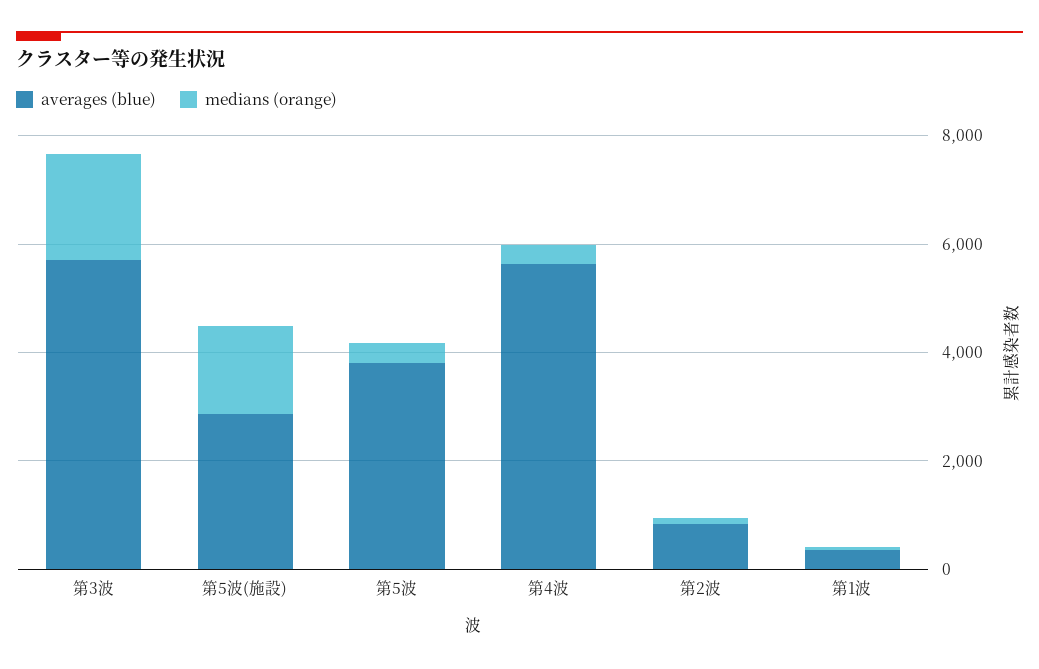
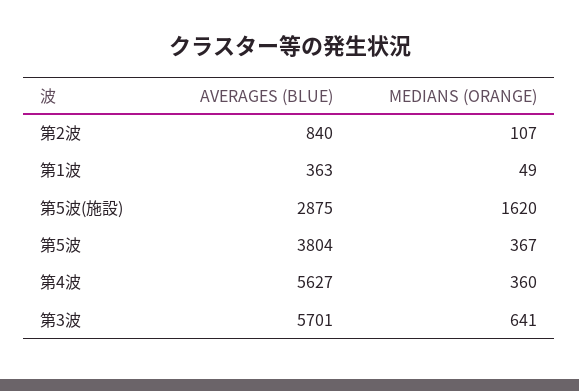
medians (orange), 第3波: 2000 -> 641

